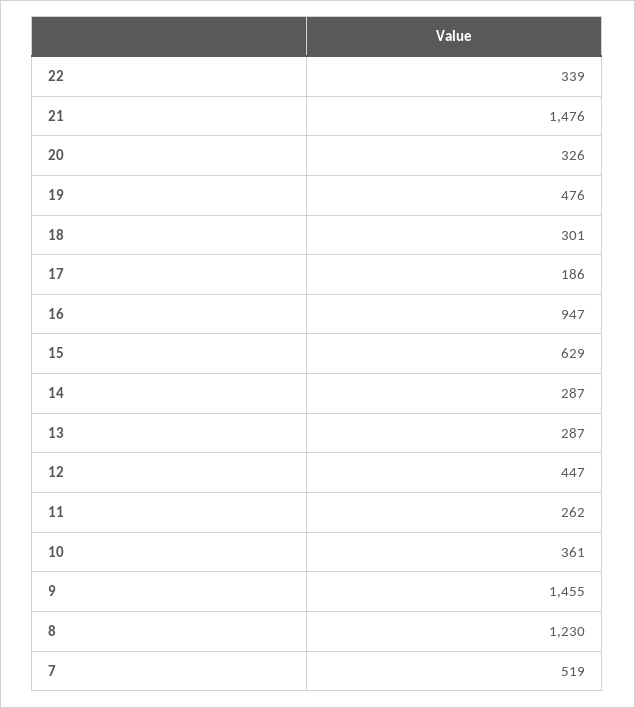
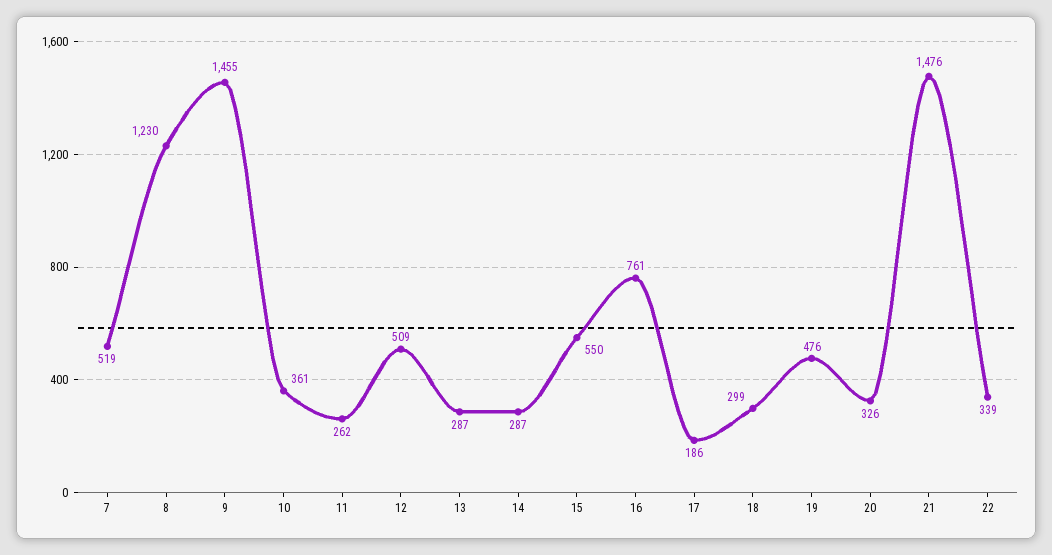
18: 301 -> 299
16: 947 -> 761
15: 629 -> 550
12: 447 -> 509

